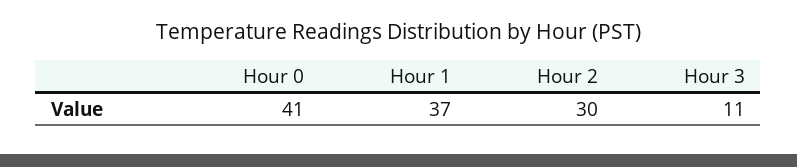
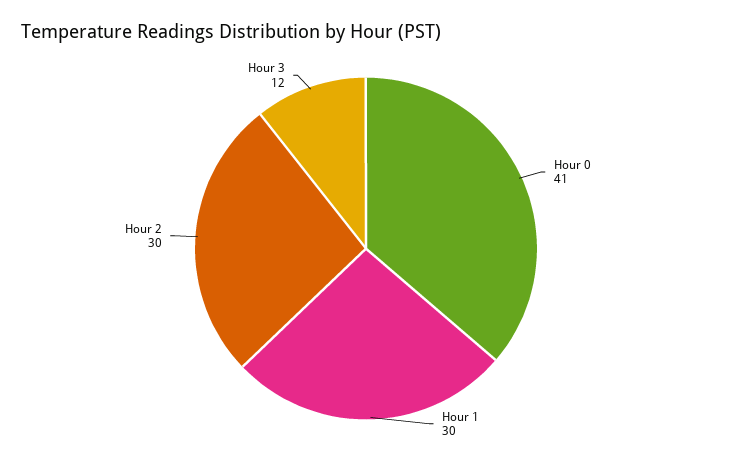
Hour 1: 37 -> 30
Hour 3: 11 -> 12

